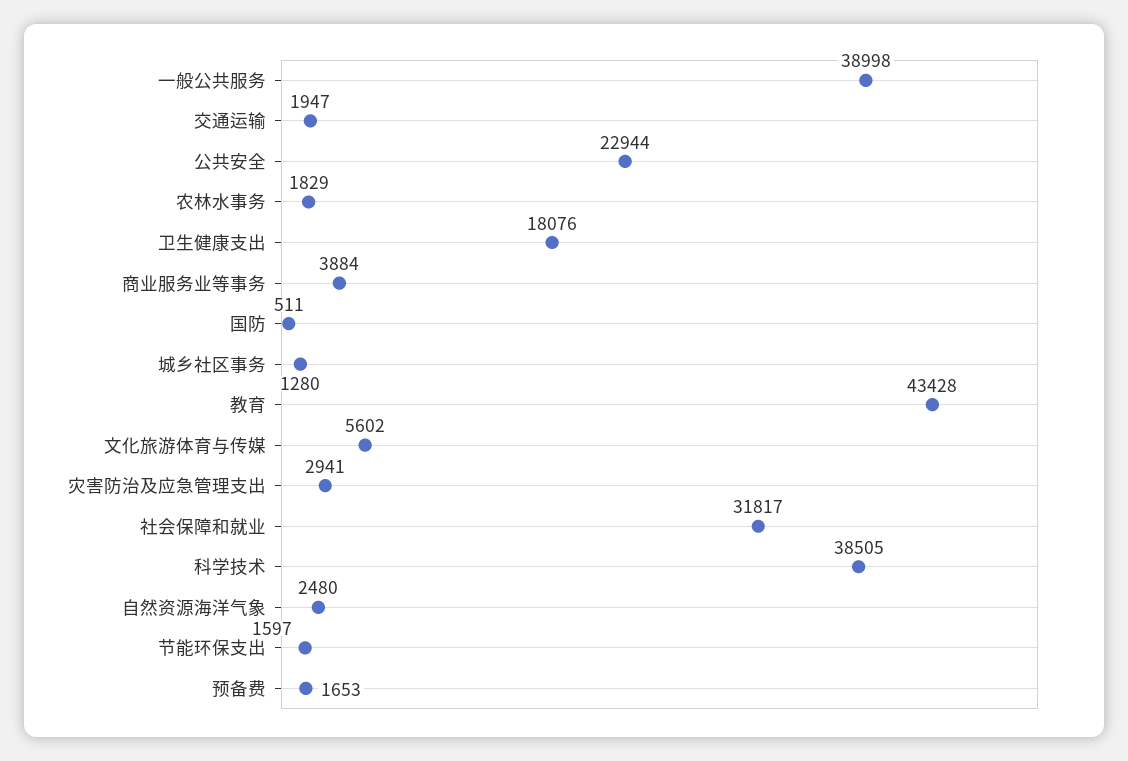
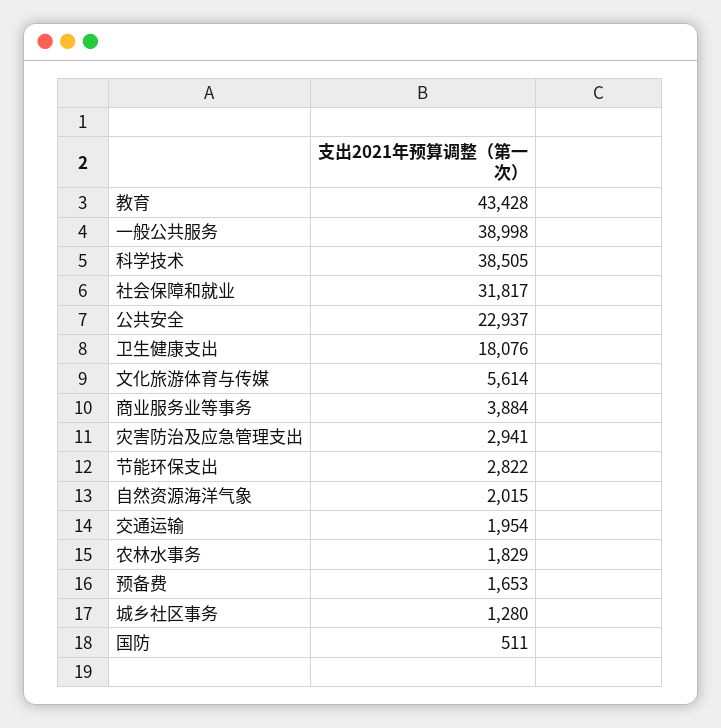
交通运输: 1947 -> 1954
公共安全: 22944 -> 22937
文化旅游体育与传媒: 5602 -> 5614
自然资源海洋气象: 2480 -> 2015
节能环保支出: 1597 -> 2822

